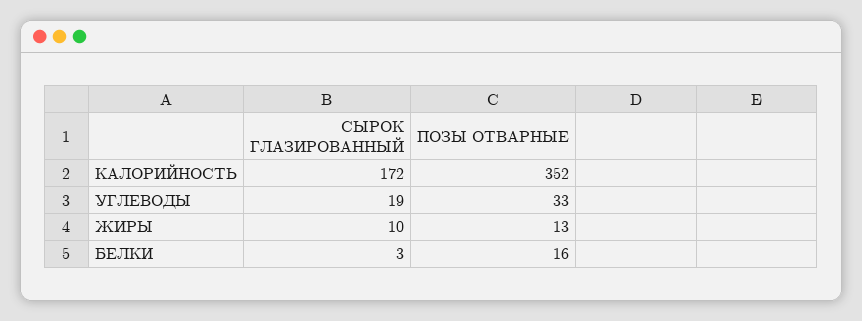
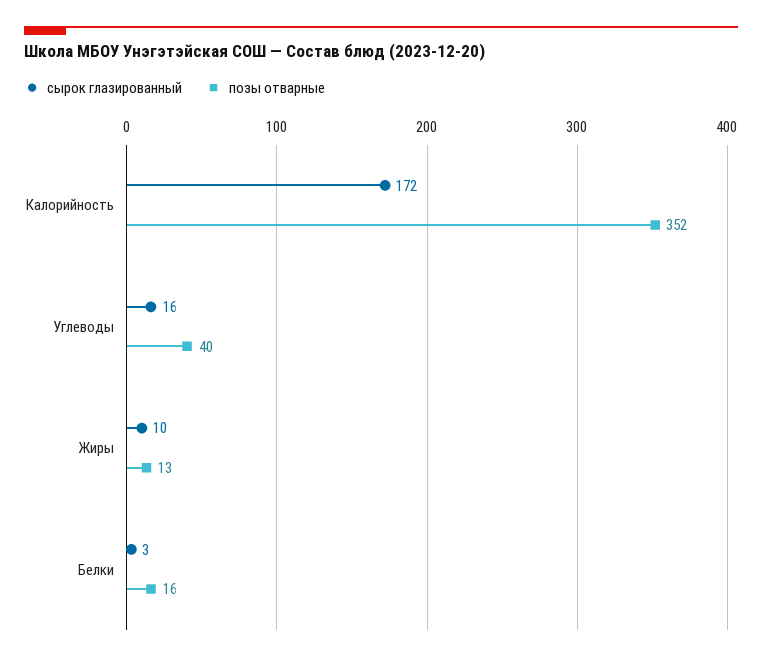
СЫРОК ГЛАЗИРОВАННЫЙ, УГЛЕВОДЫ: 19 -> 16
ПОЗЫ ОТВАРНЫЕ, УГЛЕВОДЫ: 33 -> 40

